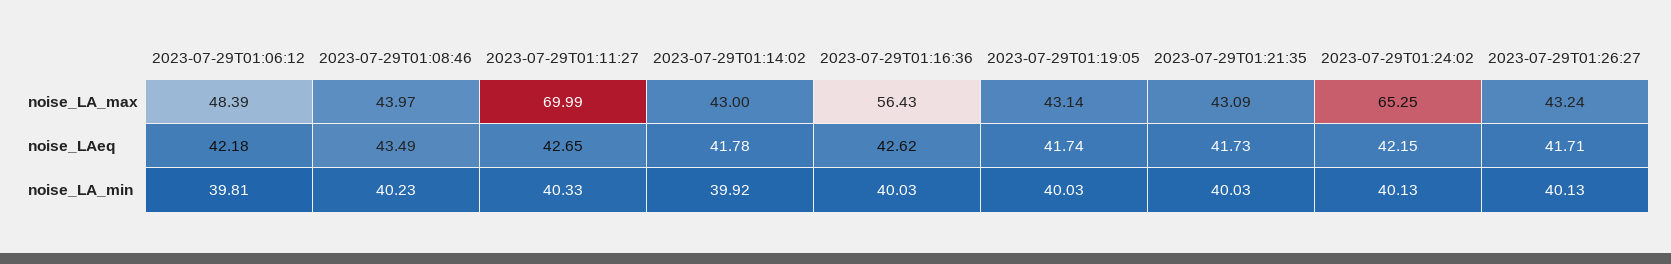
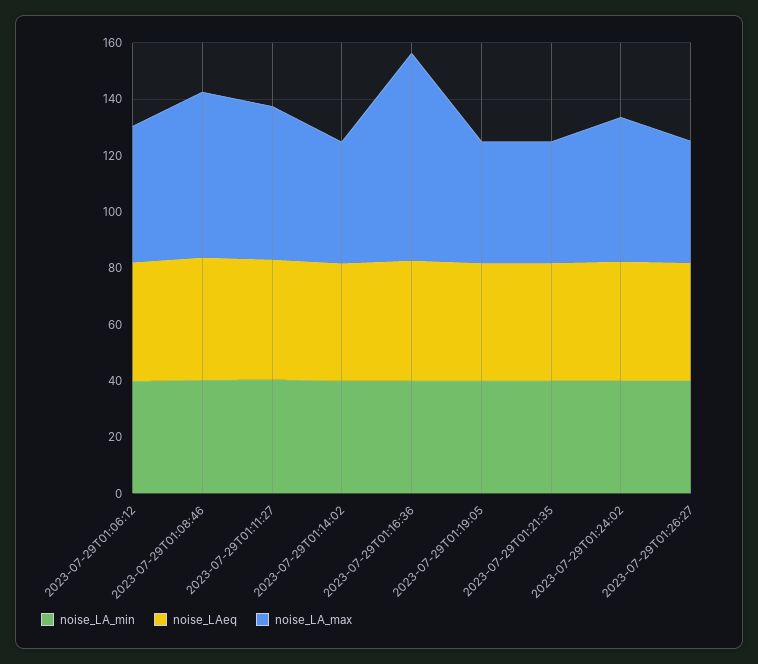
noise_LA_max, 2023-07-29T01:08:46: 43.97 -> 60
noise_LA_max, 2023-07-29T01:11:27: 69.99 -> 55
noise_LA_max, 2023-07-29T01:16:36: 56.43 -> 75
noise_LA_max, 2023-07-29T01:24:02: 65.25 -> 50

